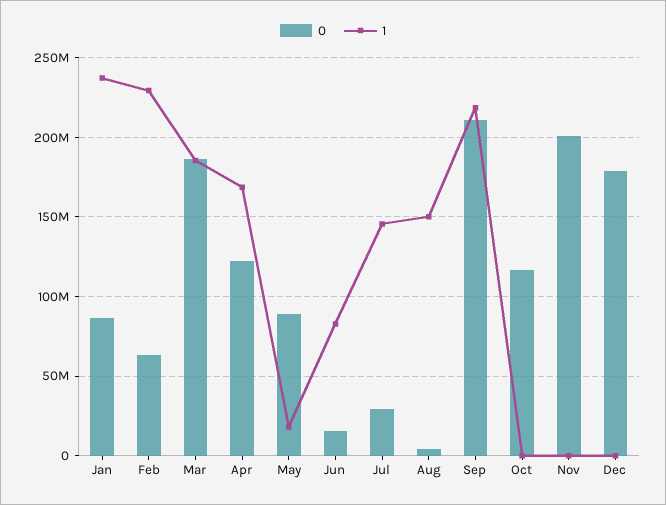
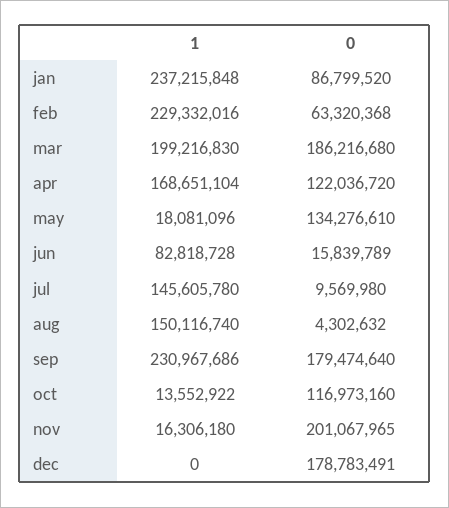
1, Mar: 185000000 -> 199216830
0, May: 90000000 -> 134276610
0, Jul: 30000000 -> 9569980
0, Sep: 210000000 -> 179474640
1, Sep: 220000000 -> 230967686
1, Oct: 0 -> 13552922
1, Nov: 0 -> 16306180

